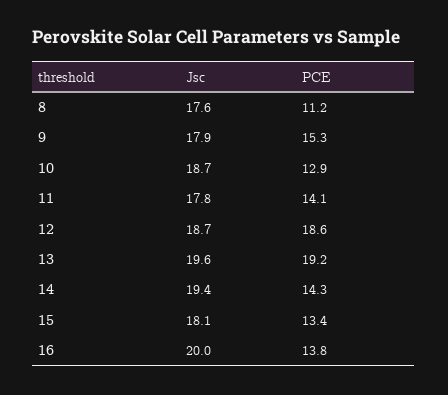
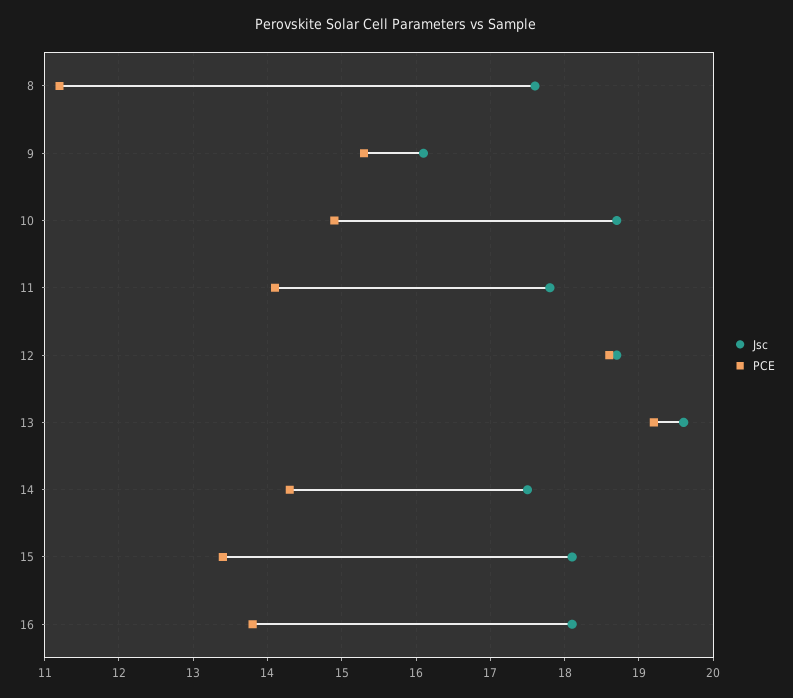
Jsc, 9: 17.9 -> 16.1
PCE, 10: 12.9 -> 14.9
Jsc, 14: 19.4 -> 17.5
Jsc, 16: 20 -> 18.1

